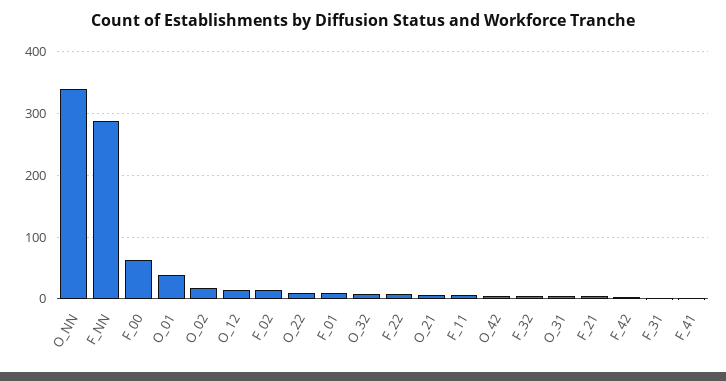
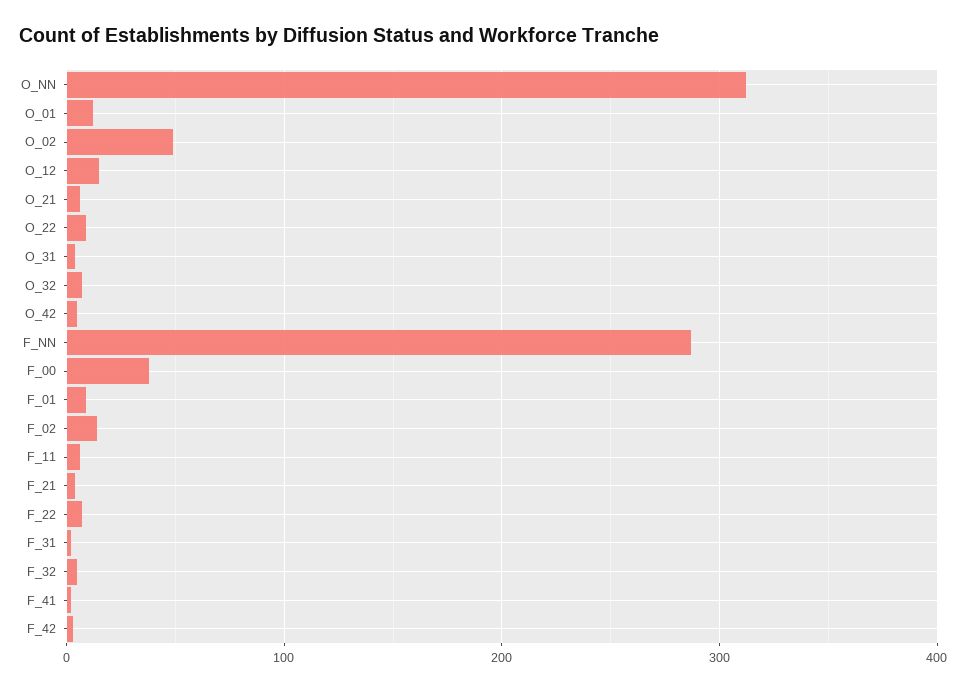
O_NN: 340 -> 310
F_00: 60 -> 40
O_01: 40 -> 10
O_02: 20 -> 50

